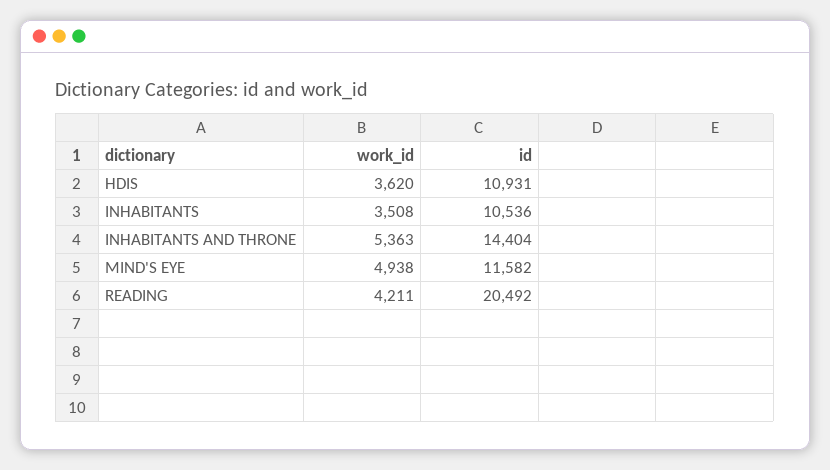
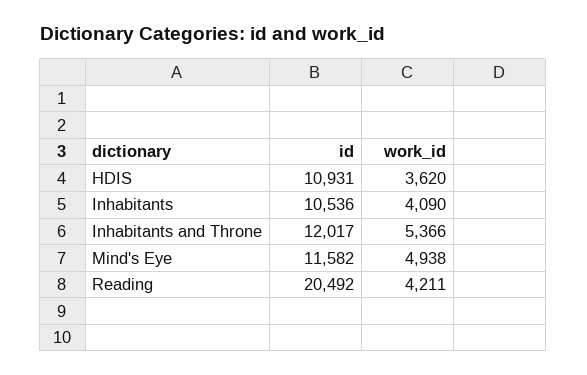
work_id, INHABITANTS: 3508 -> 4090
work_id, INHABITANTS AND THRONE: 5363 -> 5366
id, INHABITANTS AND THRONE: 14404 -> 12017

